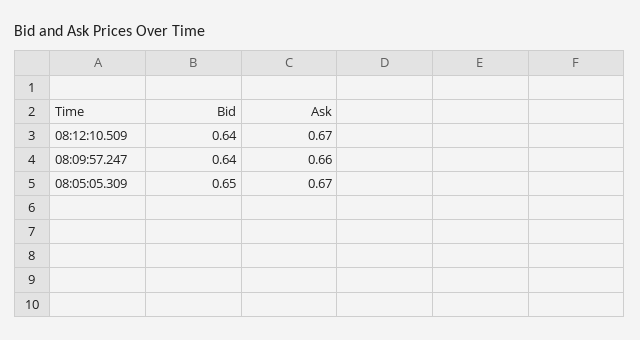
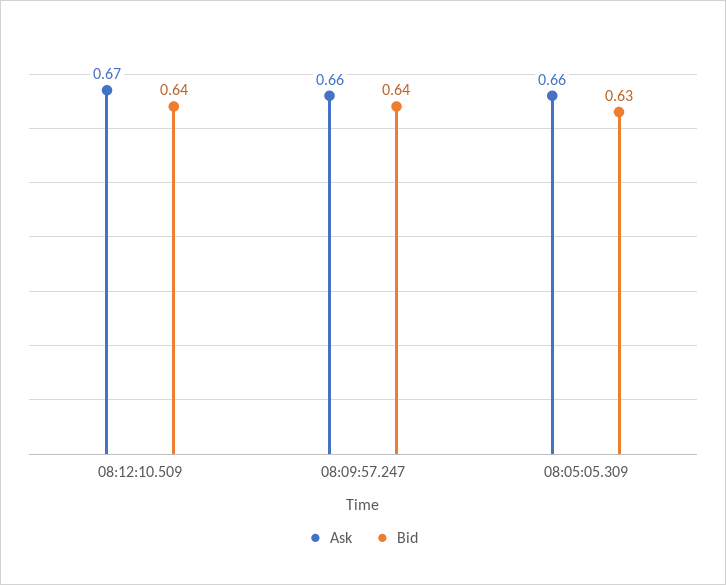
Bid, 08:05:05.309: 0.65 -> 0.63
Ask, 08:05:05.309: 0.67 -> 0.66

